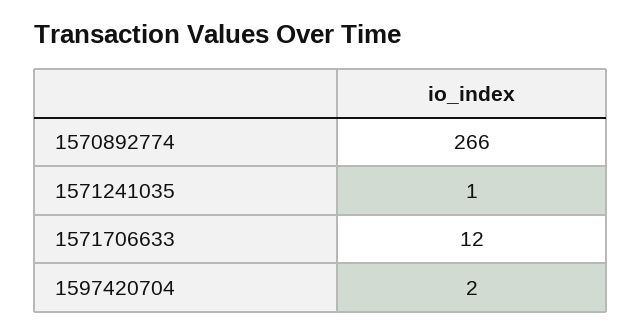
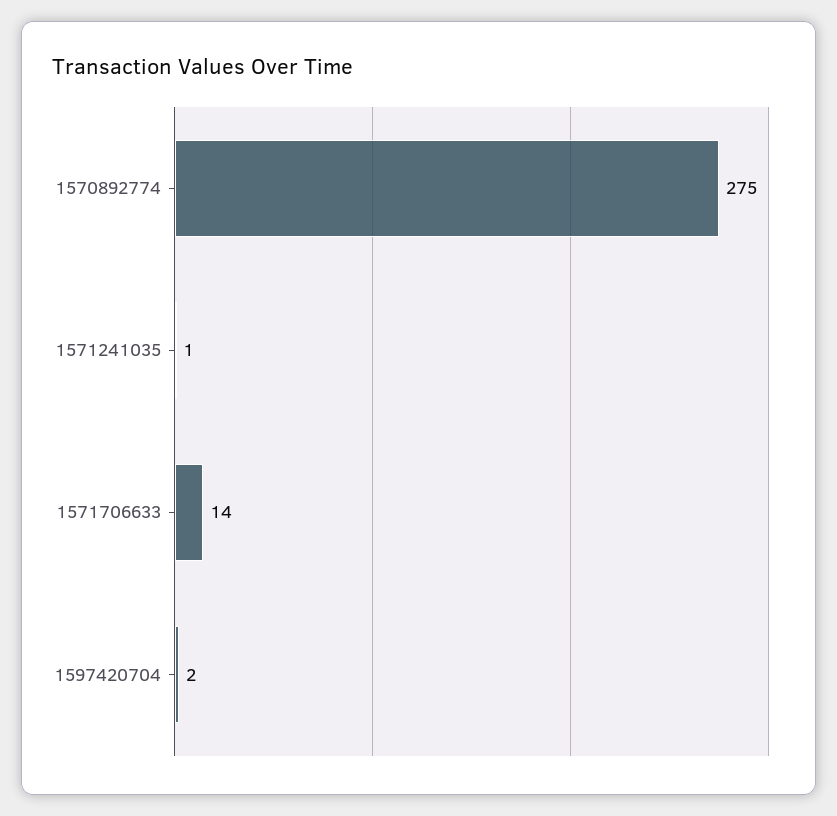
1570892774: 266 -> 275
1571706633: 12 -> 14

